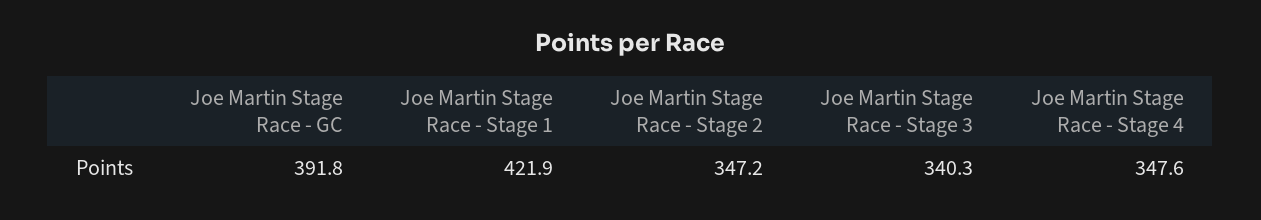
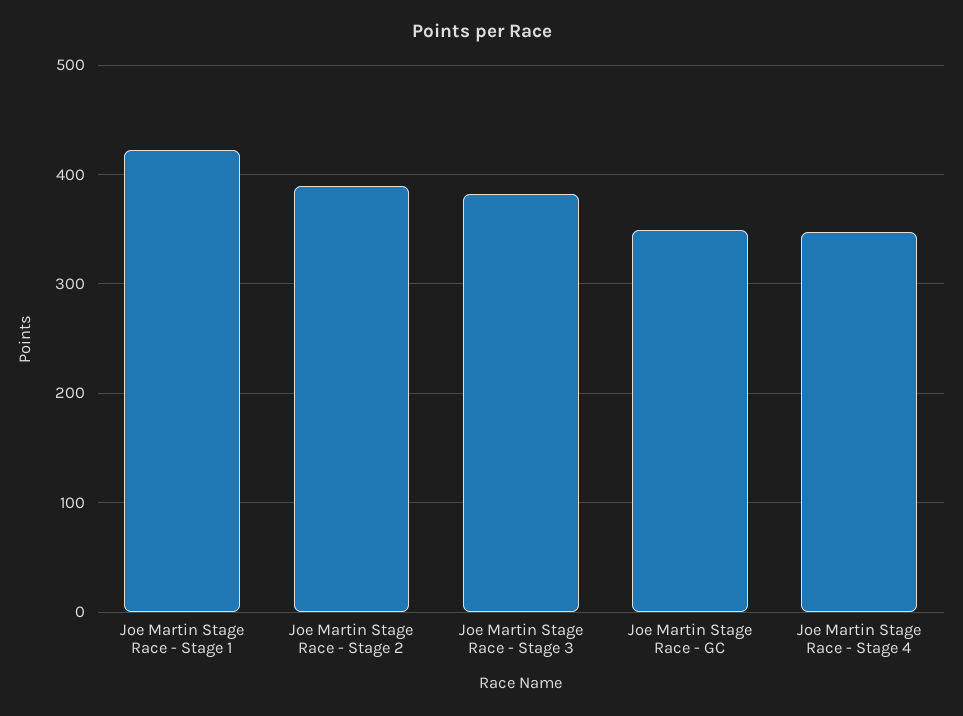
Joe Martin Stage Race - GC: 391.8 -> 350
Joe Martin Stage Race - Stage 2: 347.2 -> 390
Joe Martin Stage Race - Stage 3: 340.3 -> 380

